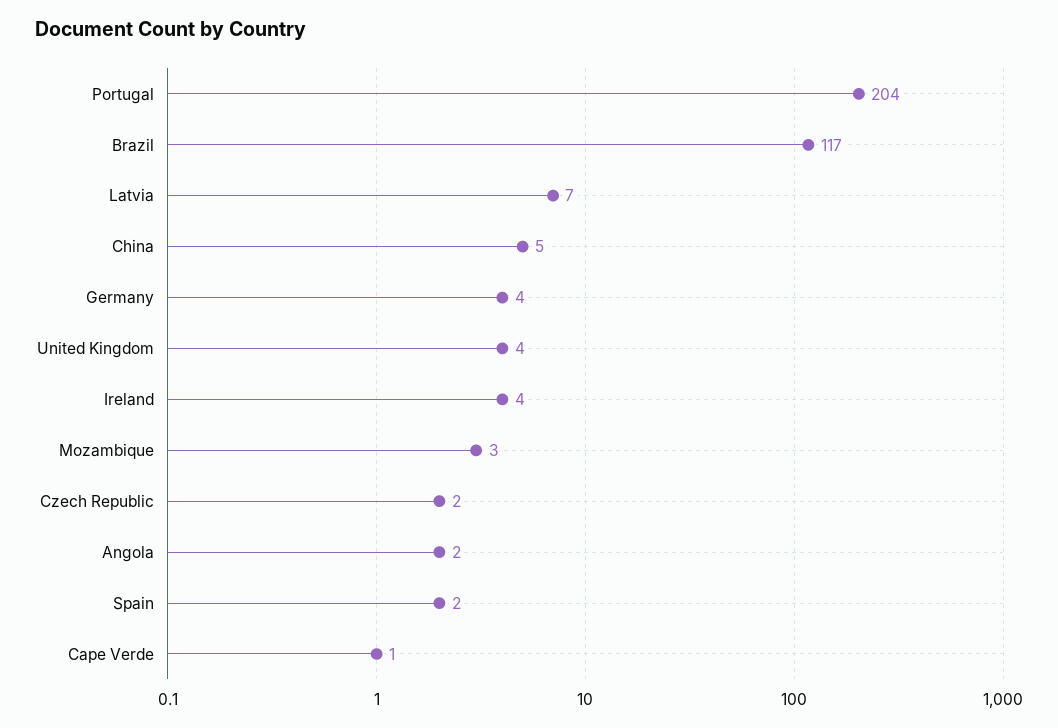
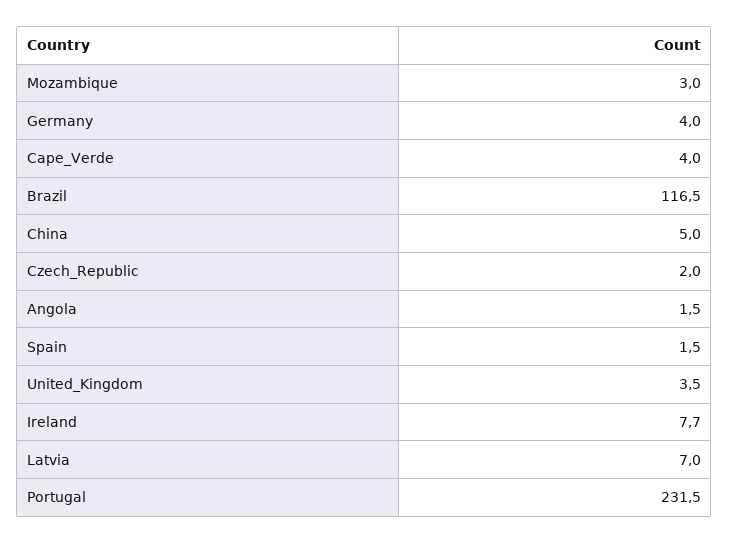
Portugal: 204 -> 231.5
Ireland: 4 -> 7.7
Cape Verde: 1 -> 4

